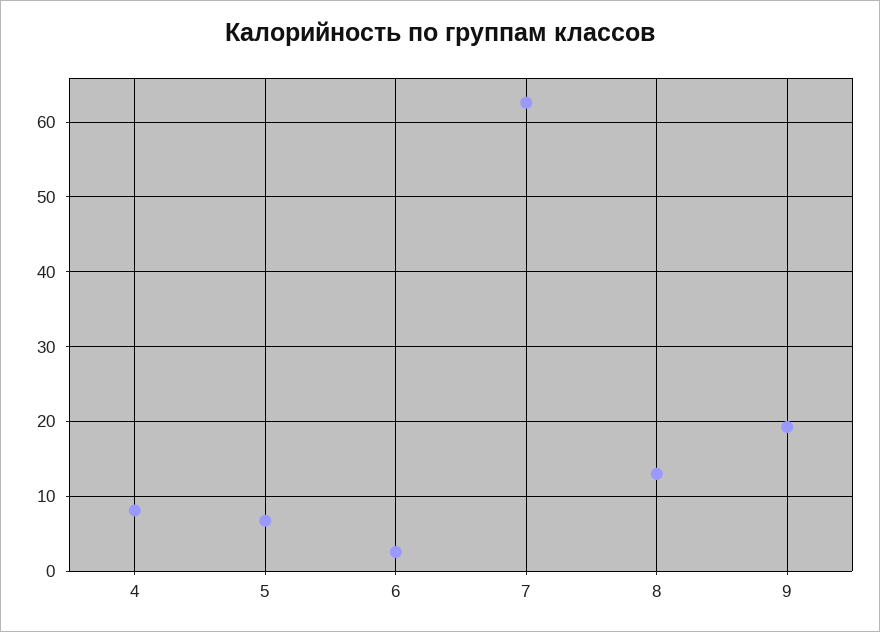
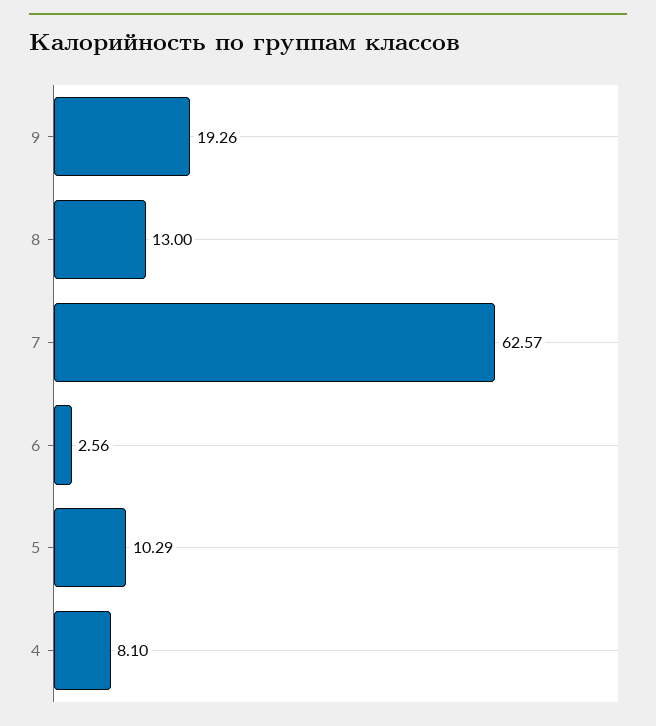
5: 7 -> 10.29

